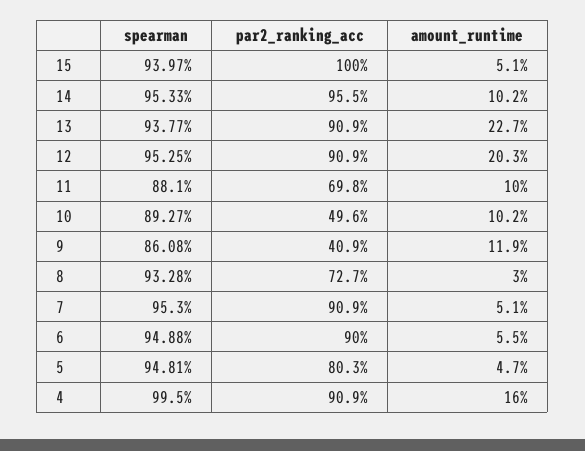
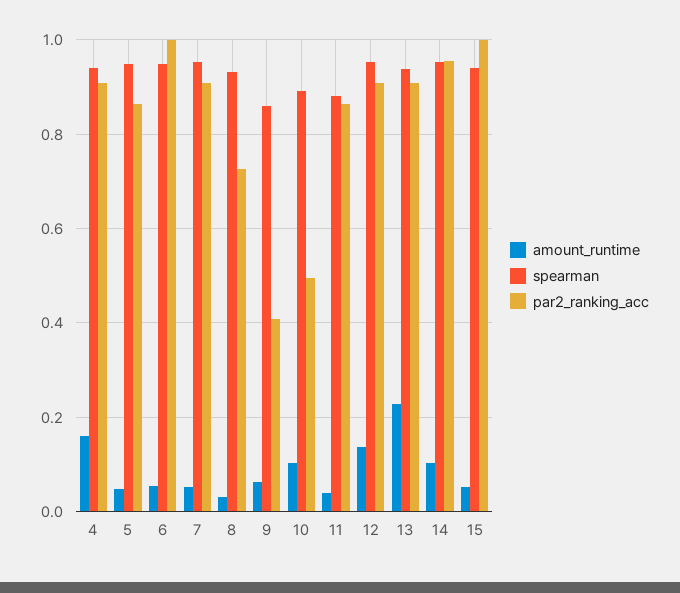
amount_runtime, 12: 0.203 -> 0.14
par2_ranking_acc, 11: 0.698 -> 0.86
amount_runtime, 11: 0.1 -> 0.04
amount_runtime, 9: 0.119 -> 0.06
par2_ranking_acc, 6: 0.9 -> 1
par2_ranking_acc, 5: 0.803 -> 0.86
spearman, 4: 0.995 -> 0.94

